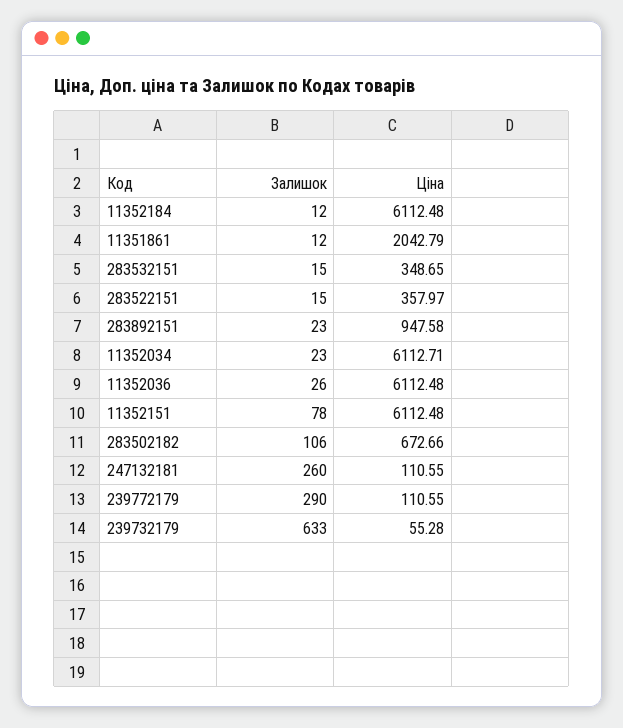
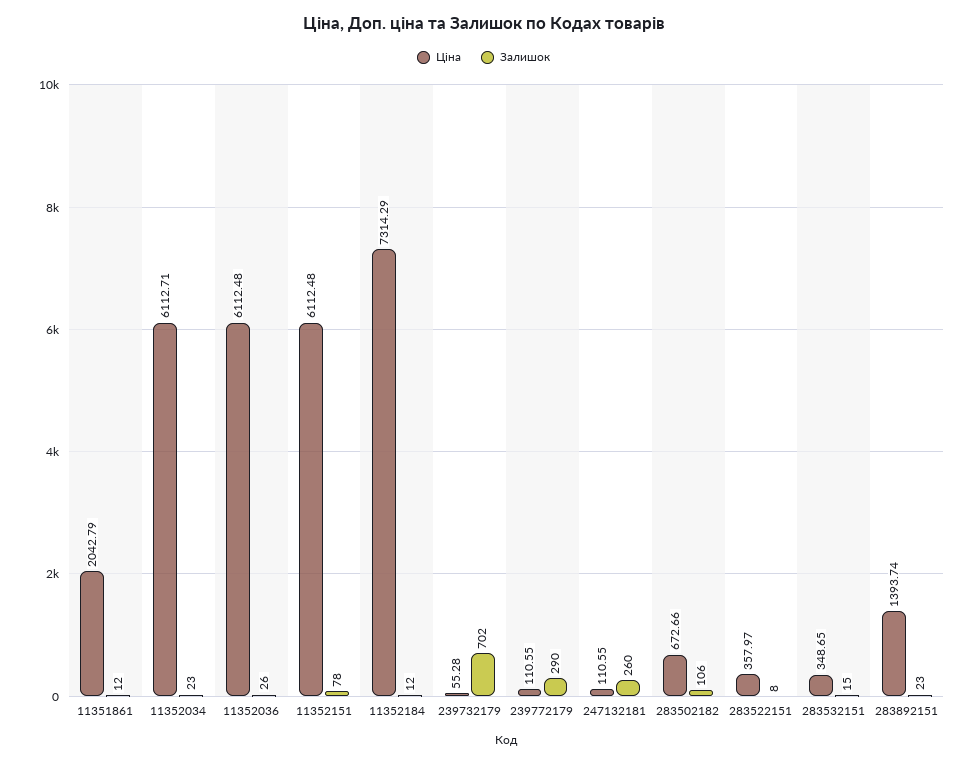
Ціна, 11352184: 6112.48 -> 7314.29
Залишок, 283522151: 15 -> 8
Ціна, 283892151: 947.58 -> 1393.74
Залишок, 239732179: 633 -> 702

